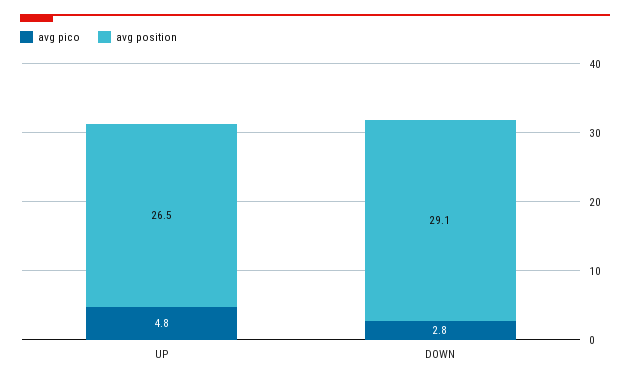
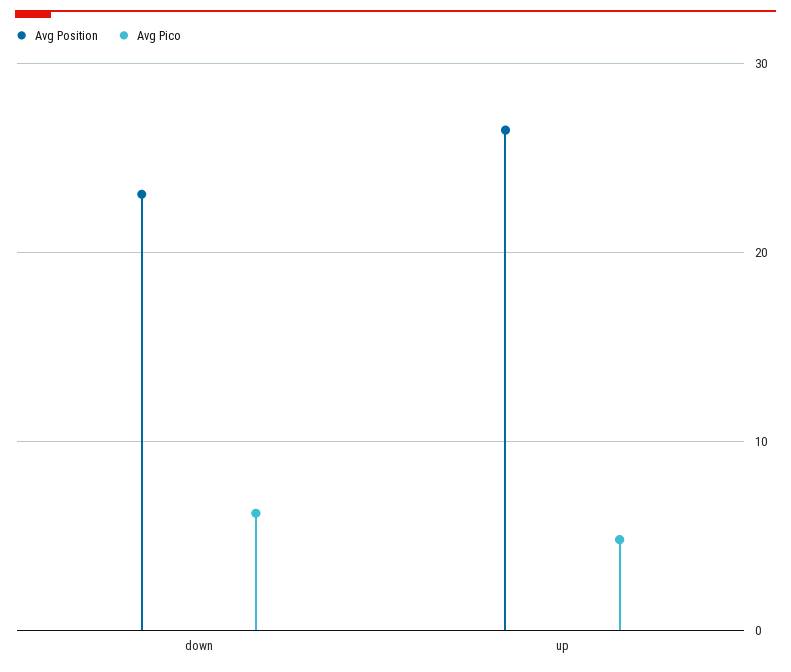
avg pico, DOWN: 2.8 -> 6
avg position, DOWN: 29.1 -> 23

